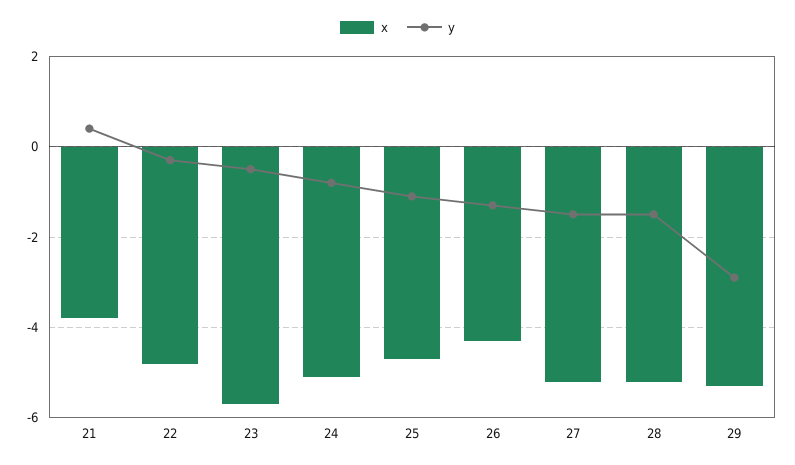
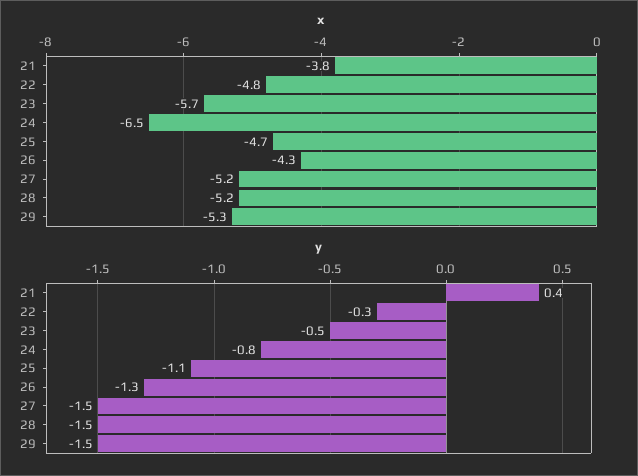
x, 24: -5 -> -6.5
y, 29: -3 -> -1.5

